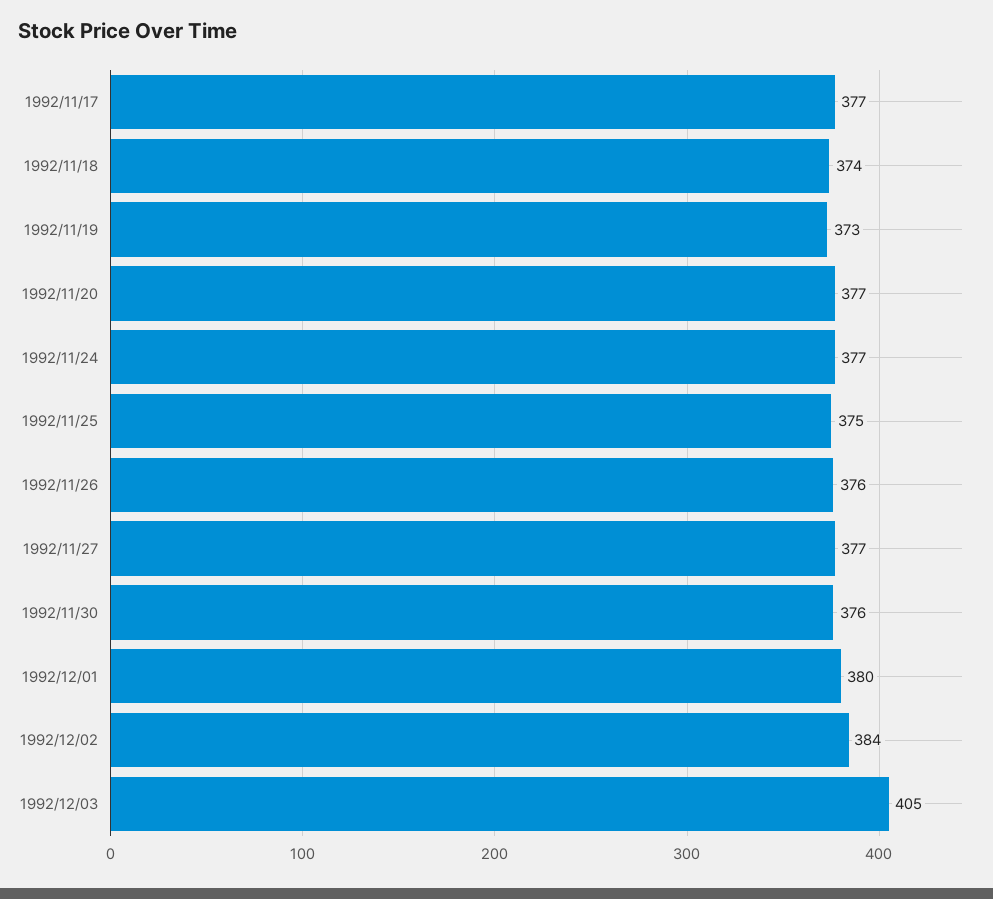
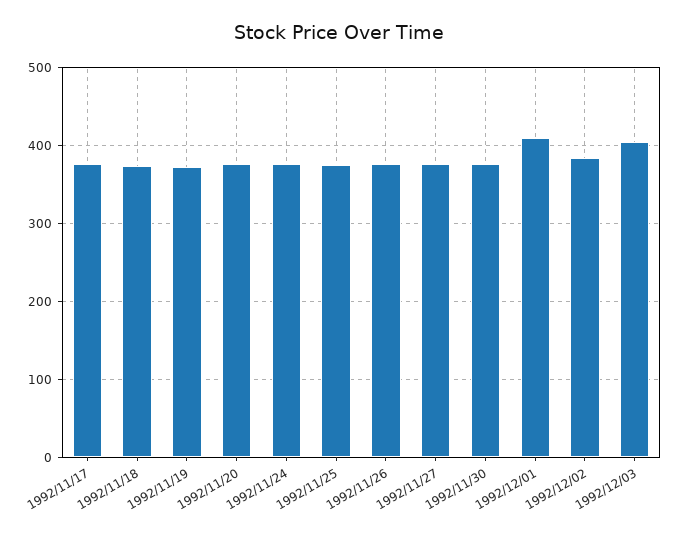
1992/12/01: 380 -> 410

